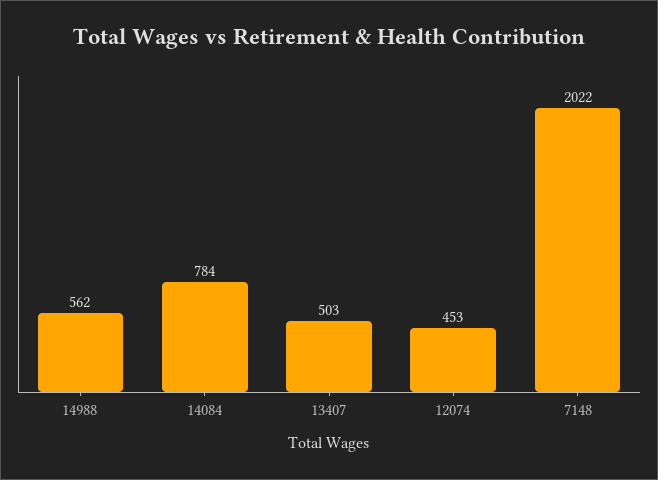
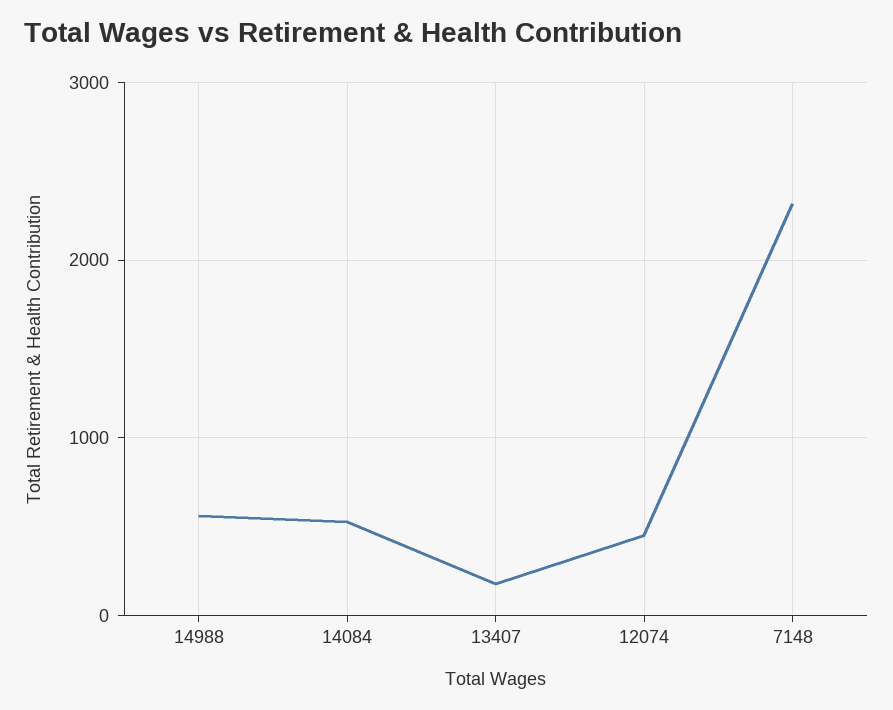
14084: 784 -> 500
13407: 503 -> 200
7148: 2022 -> 2300

